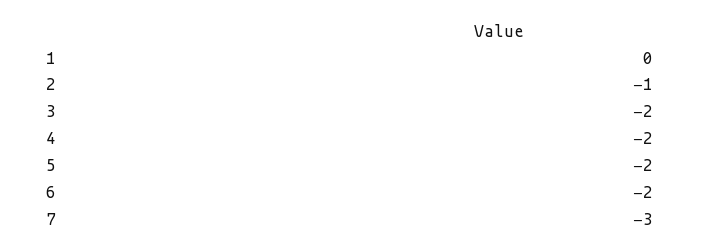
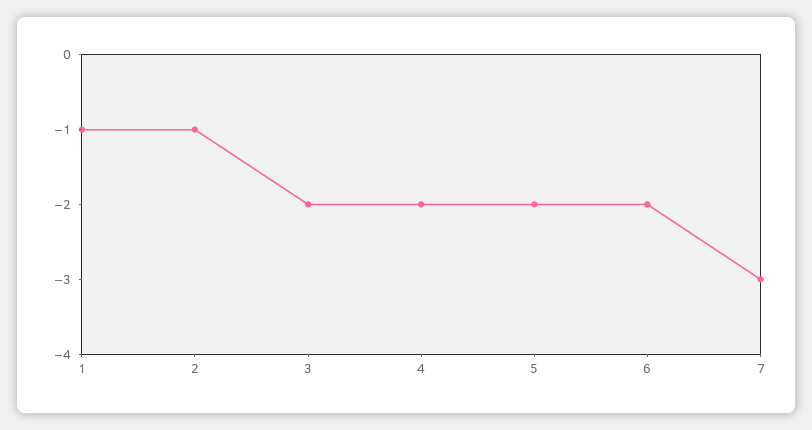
1: 0 -> -1

